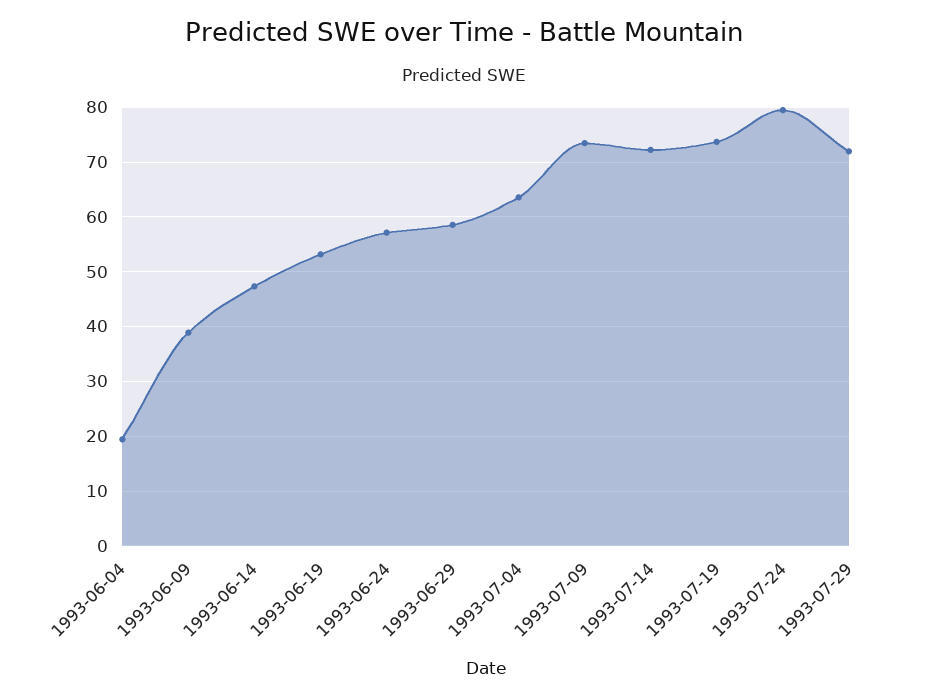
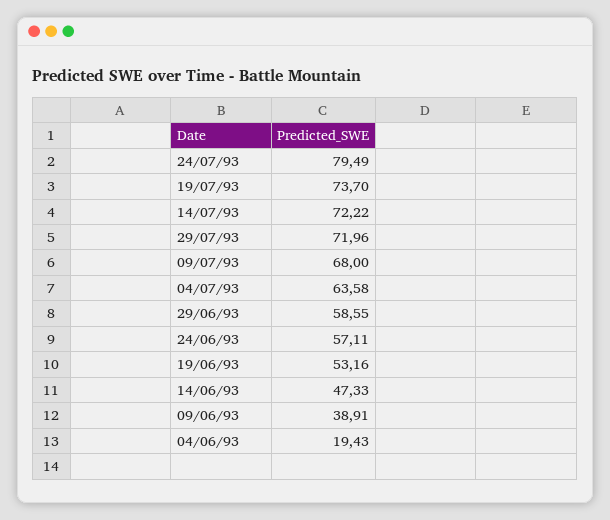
1993-07-09: 74 -> 68

